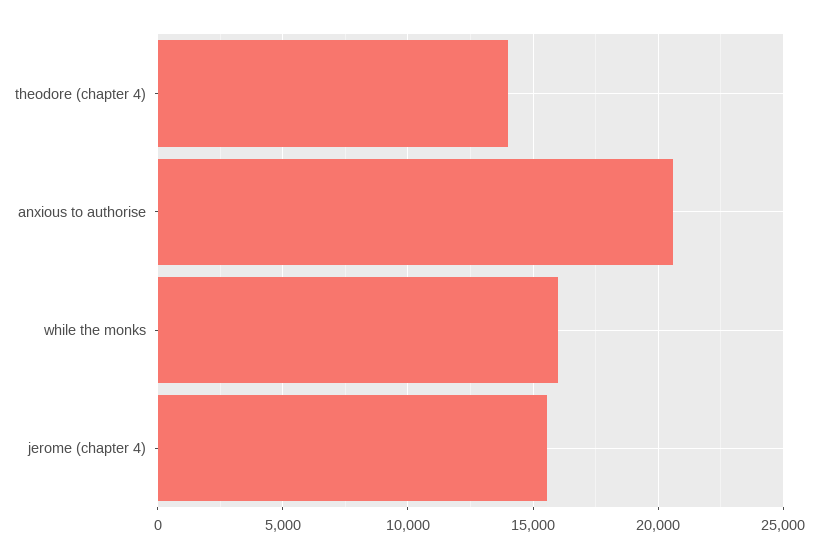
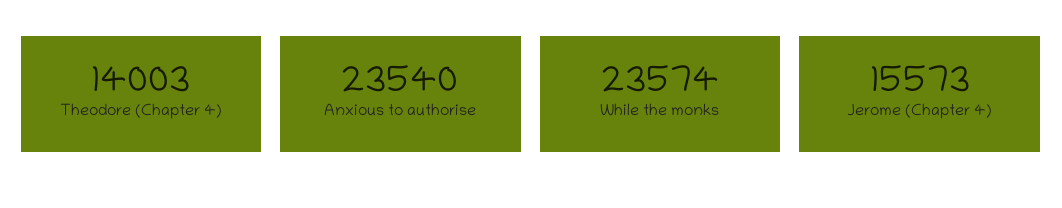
anxious to authorise: 20500 -> 23540
while the monks: 16000 -> 23574

